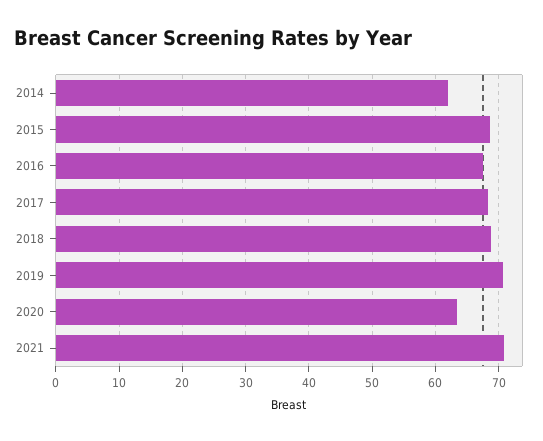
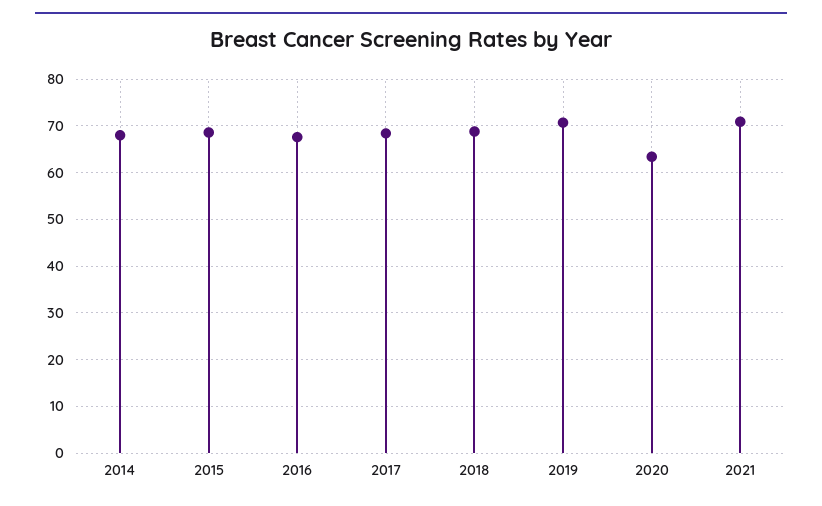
2014: 62 -> 68

